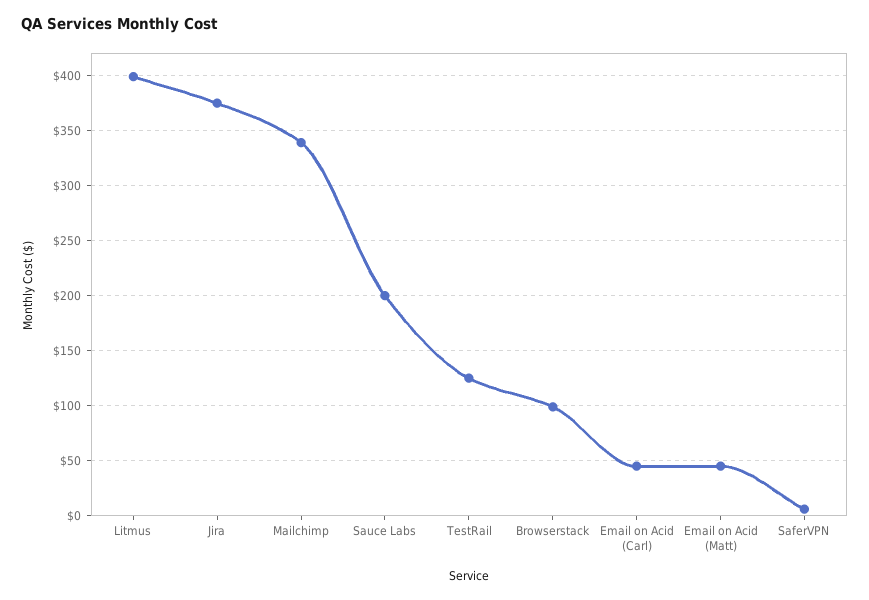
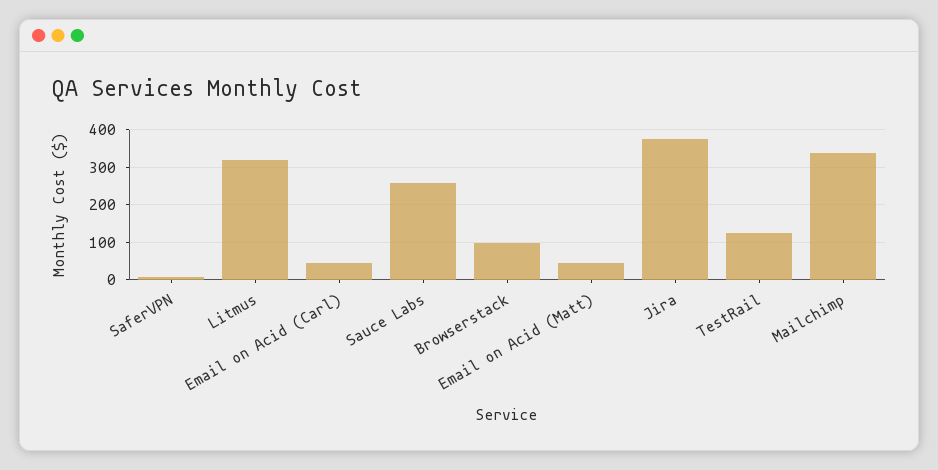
Litmus: 400 -> 320
Sauce Labs: 200 -> 260

